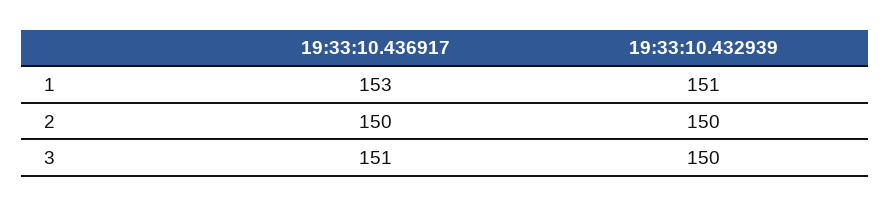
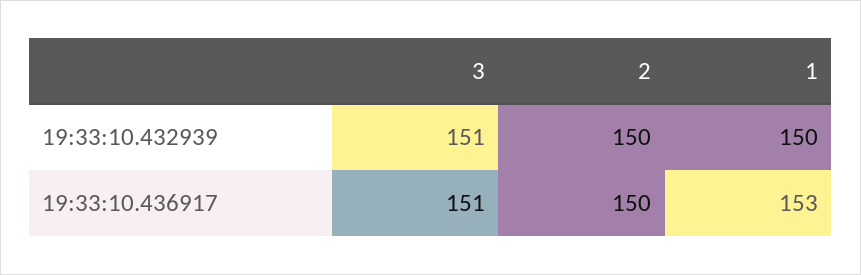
19:33:10.432939, 1: 151 -> 150
19:33:10.432939, 3: 150 -> 151

